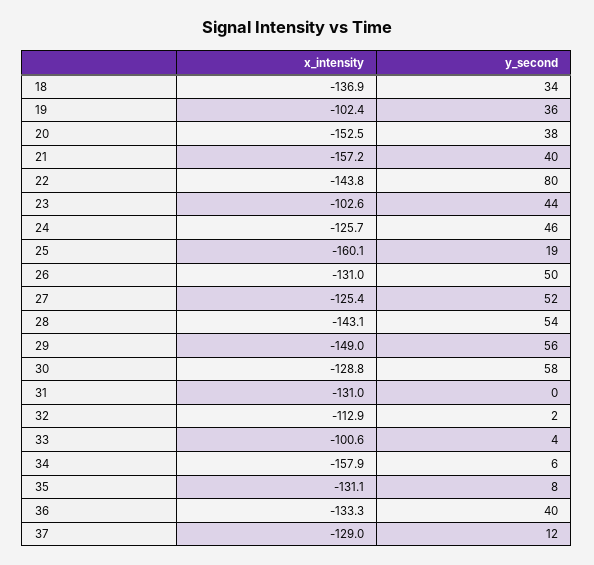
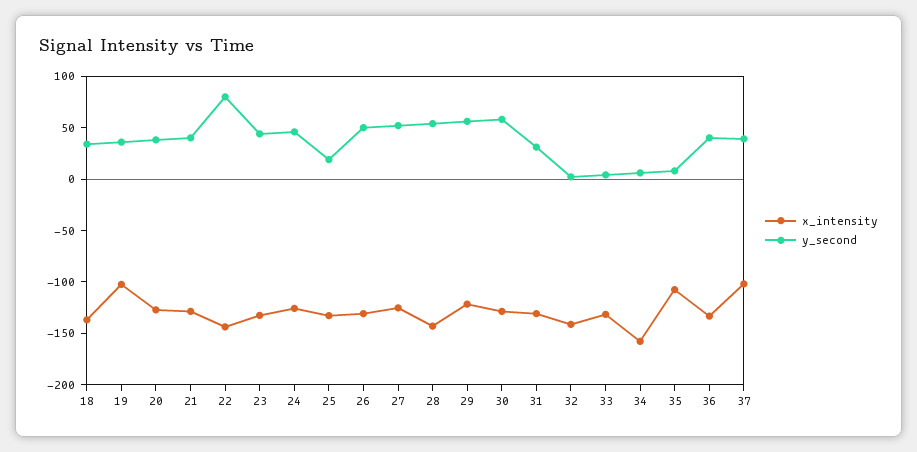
x_intensity, 20: -152.5 -> -130
x_intensity, 21: -157.2 -> -130
x_intensity, 23: -102.6 -> -130
x_intensity, 25: -160.1 -> -130
x_intensity, 29: -149 -> -120
y_second, 31: 0 -> 30
x_intensity, 32: -112.9 -> -140
x_intensity, 33: -100.6 -> -130
x_intensity, 35: -131.1 -> -110
x_intensity, 37: -129 -> -100
y_second, 37: 12 -> 40

